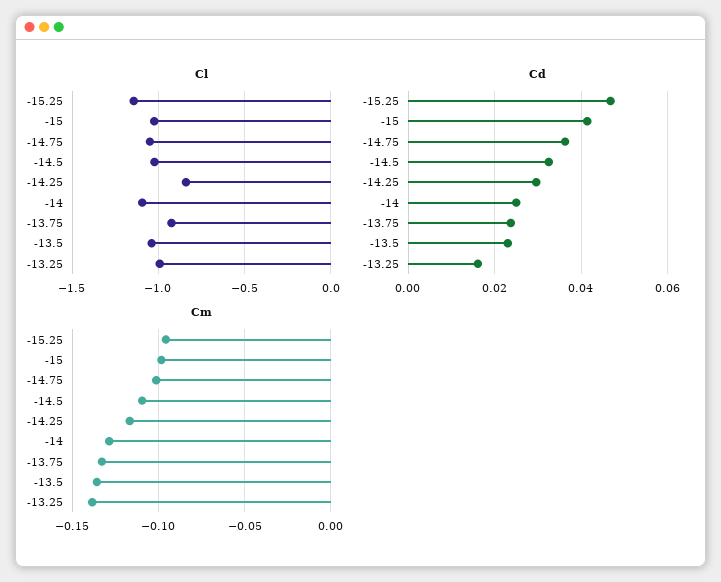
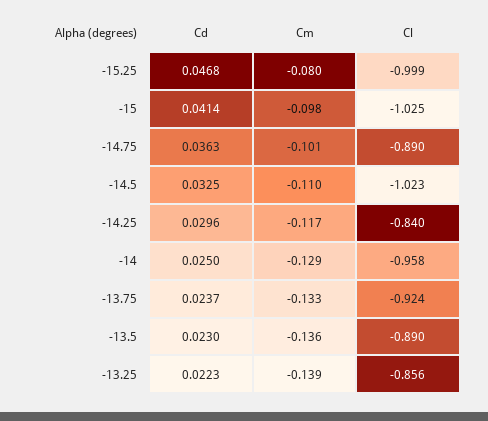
Cl, -15.25: -1.15 -> -0.999
Cl, -14.75: -1.05 -> -0.89
Cl, -14: -1.1 -> -0.958
Cl, -13.5: -1.05 -> -0.89
Cl, -13.25: -1 -> -0.856
Cd, -13.25: 0.016 -> 0.0223
Cm, -15.25: -0.095 -> -0.08

